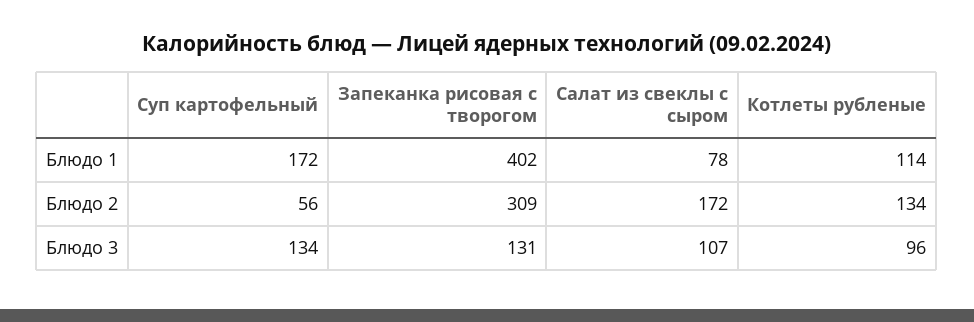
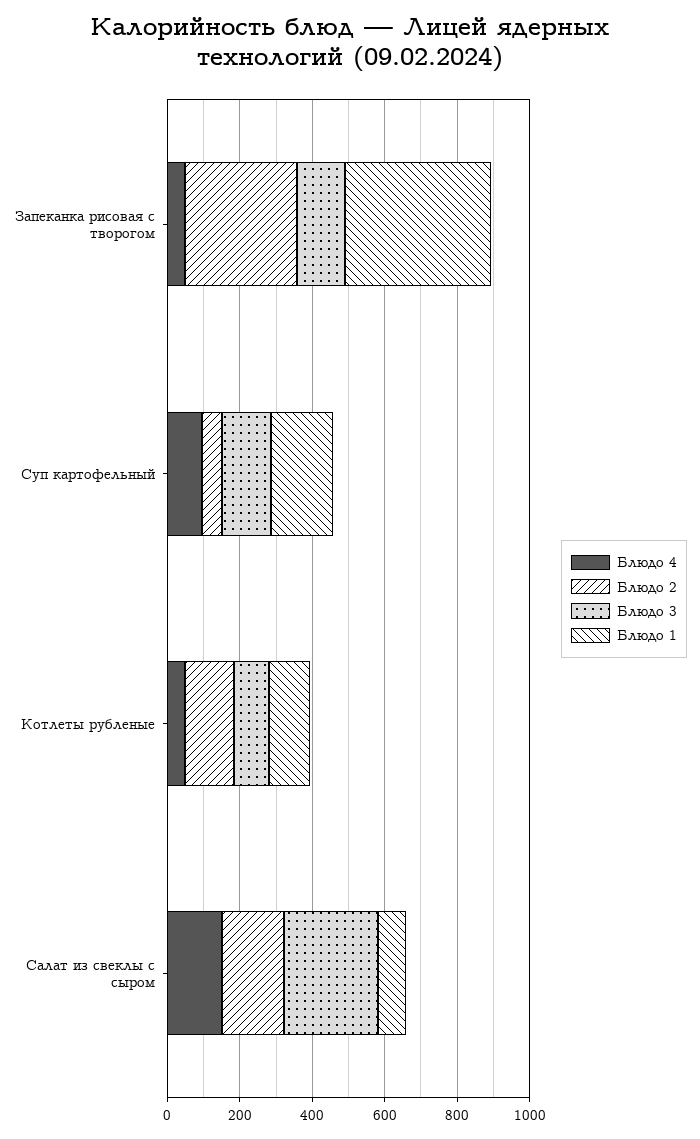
Блюдо 3, Салат из свеклы с сыром: 107 -> 250
Блюдо 4, Запеканка рисовая с творогом: none -> 50
Блюдо 4, Суп картофельный: none -> 100
Блюдо 4, Котлеты рубленые: none -> 50
Блюдо 4, Салат из свеклы с сыром: none -> 150

